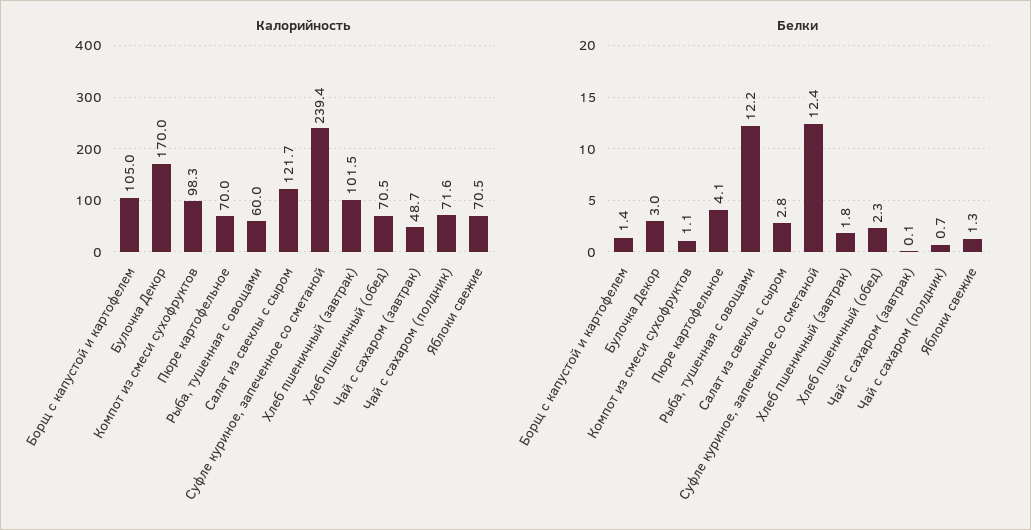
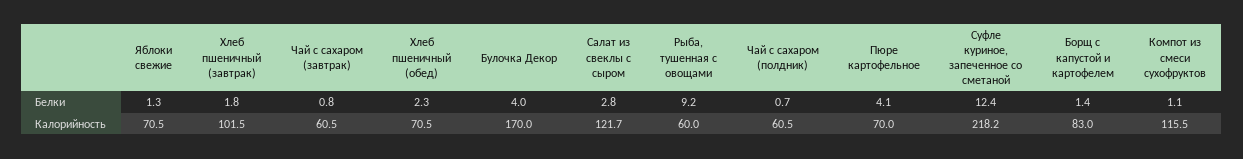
Калорийность, Борщ с капустой и картофелем: 105 -> 83
Калорийность, Компот из смеси сухофруктов: 98.3 -> 115.5
Калорийность, Суфле куриное, запеченное со сметаной: 239.4 -> 218.2
Калорийность, Чай с сахаром (завтрак): 48.7 -> 60.5
Калорийность, Чай с сахаром (полдник): 71.6 -> 60.5
Белки, Булочка Декор: 3 -> 4
Белки, Рыба, тушенная с овощами: 12.2 -> 9.2
Белки, Чай с сахаром (завтрак): 0.1 -> 0.8

